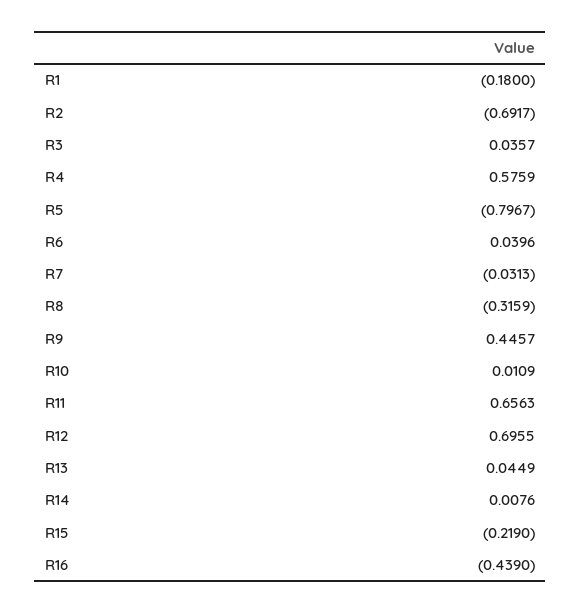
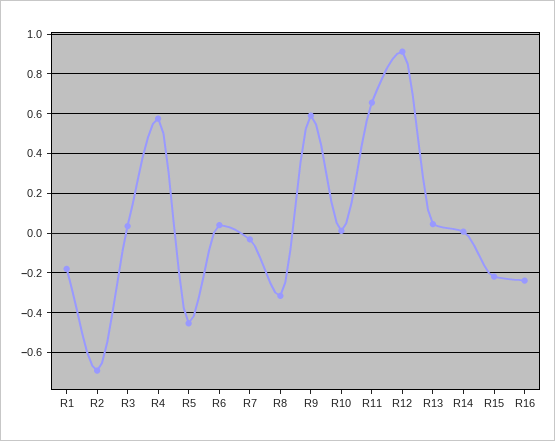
R5: -0.7967 -> -0.45
R9: 0.4457 -> 0.6
R12: 0.6955 -> 0.9
R16: -0.439 -> -0.25

